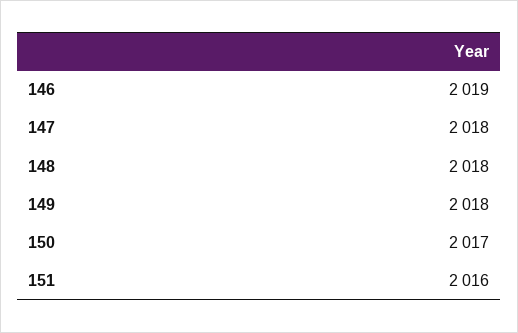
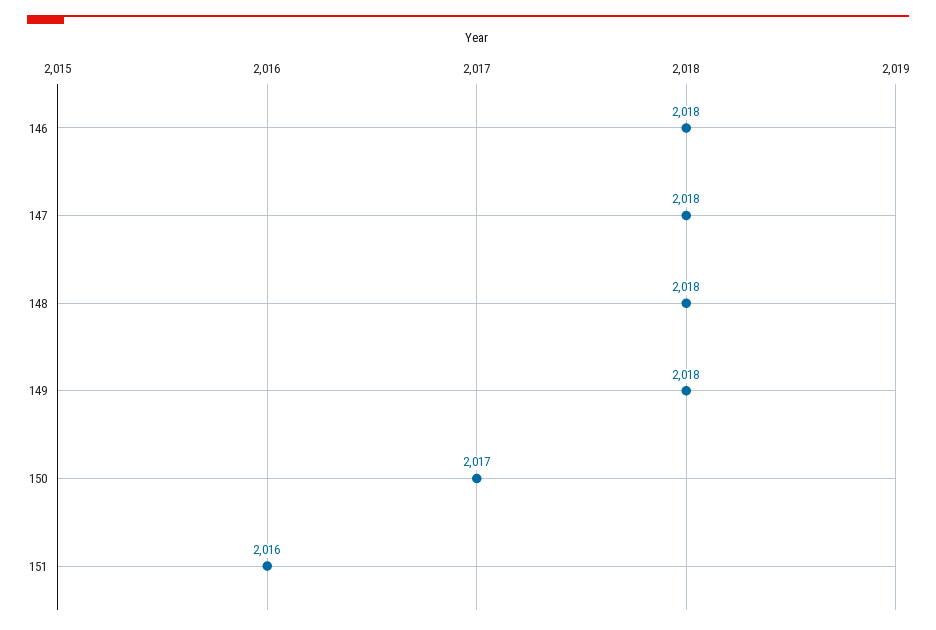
146: 2019 -> 2018

